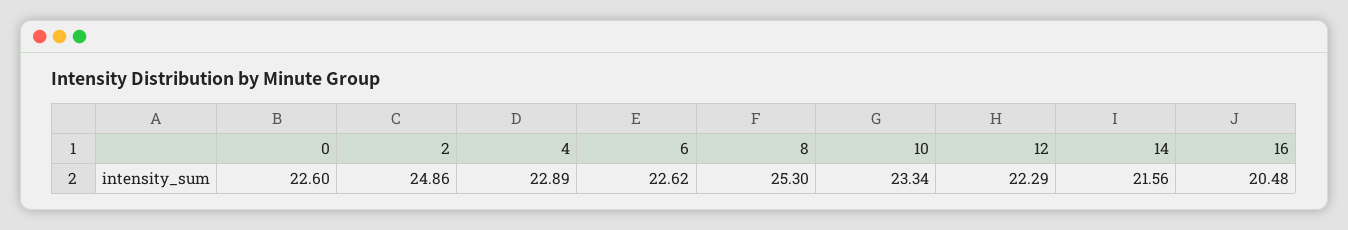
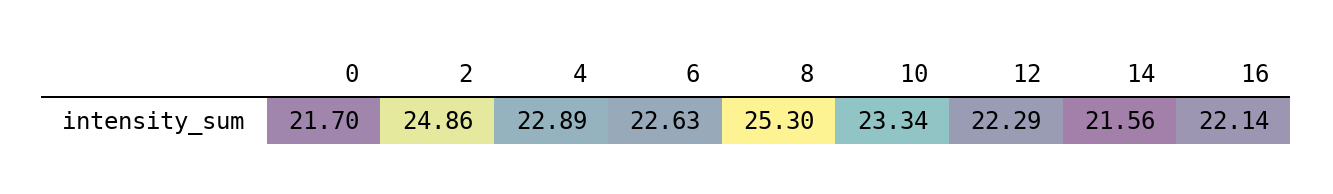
0: 22.6 -> 21.7
6: 22.62 -> 22.63
16: 20.48 -> 22.14

